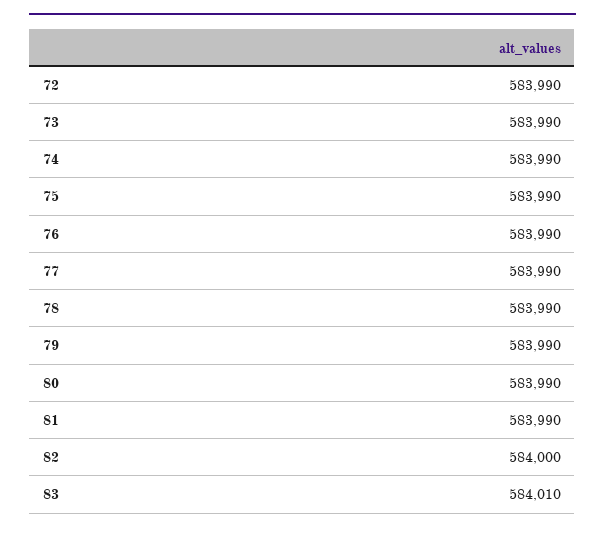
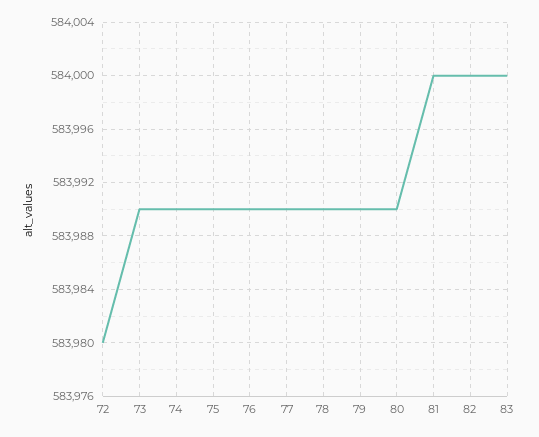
72: 583990 -> 583980
81: 583990 -> 584000
83: 584010 -> 584000

